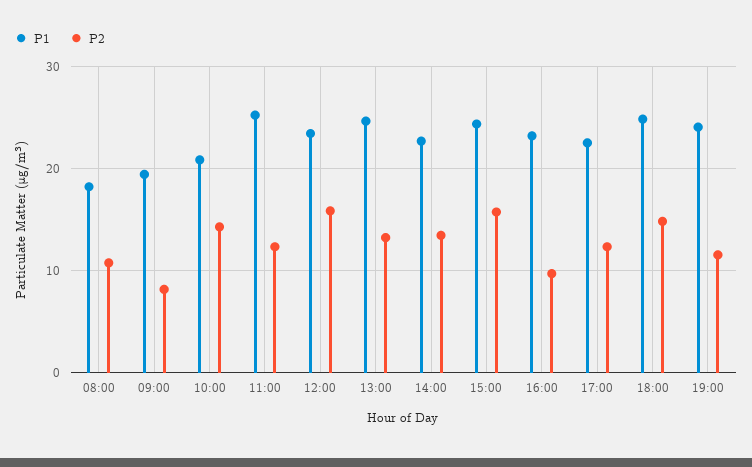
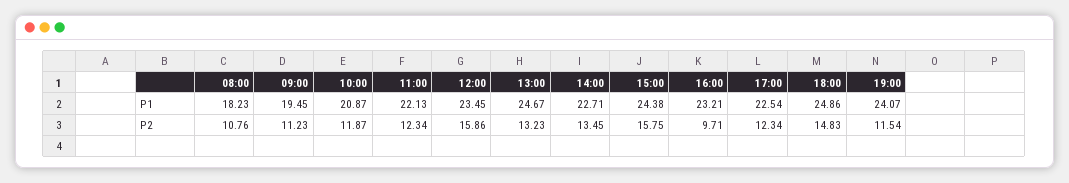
P2, 09:00: 8 -> 11.23
P2, 10:00: 14 -> 11.87
P1, 11:00: 25 -> 22.13

